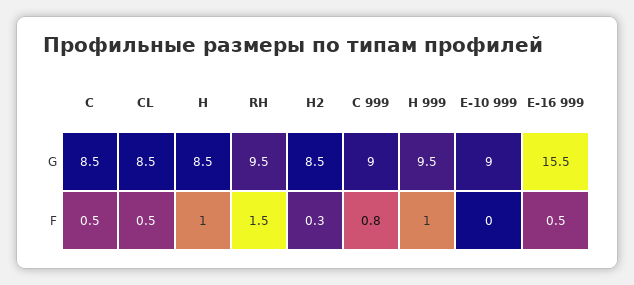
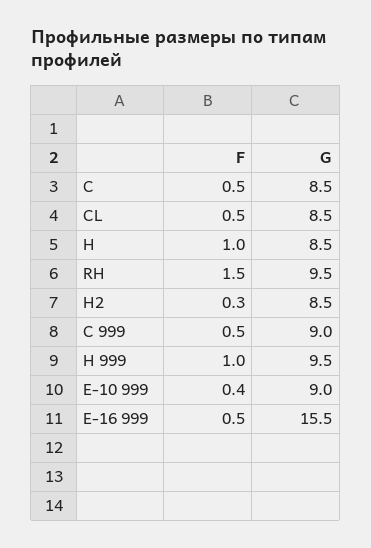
C 999, F: 0.8 -> 0.5
E-10 999, F: 0 -> 0.4

